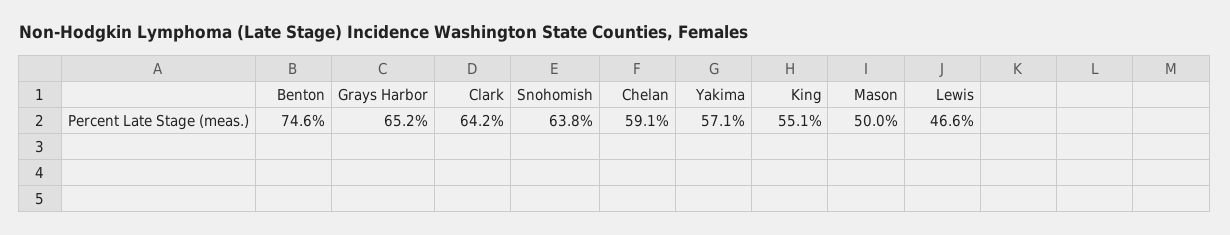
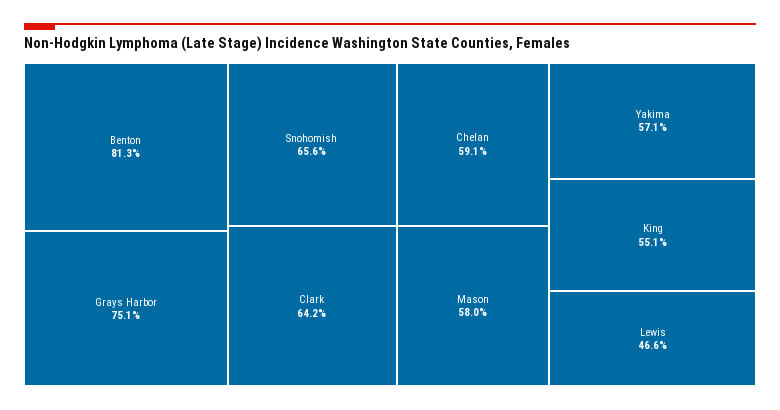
Benton: 74.6 -> 81.3
Grays Harbor: 65.2 -> 75.1
Snohomish: 63.8 -> 65.6
Mason: 50 -> 58

